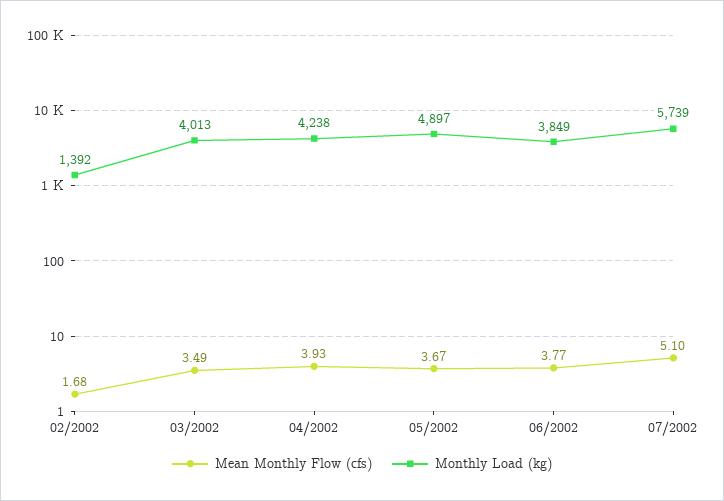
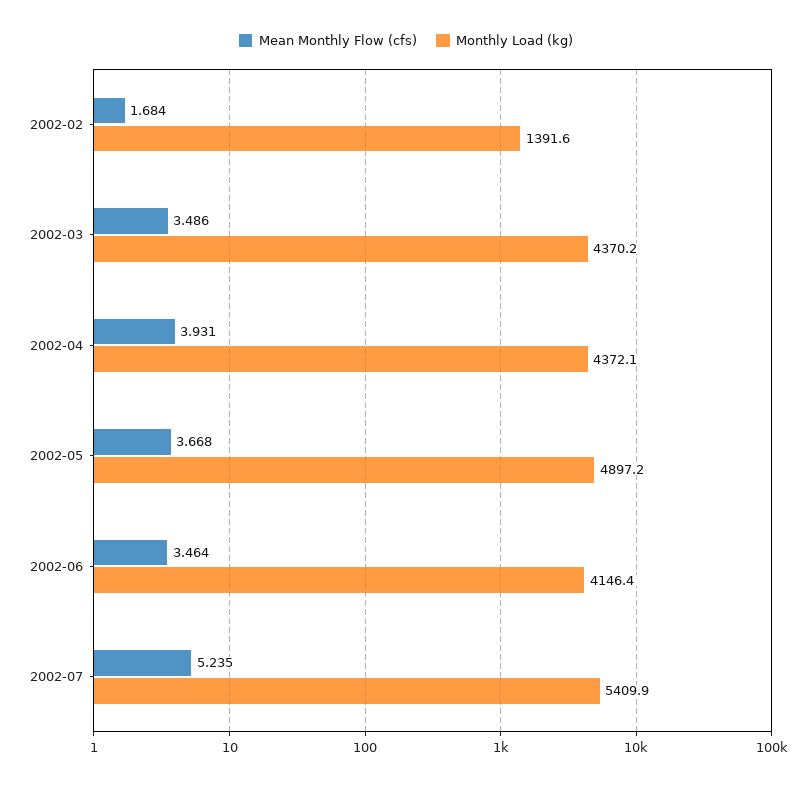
Monthly Load (kg), 03/2002: 4013 -> 4370.2
Monthly Load (kg), 04/2002: 4238 -> 4372.1
Mean Monthly Flow (cfs), 06/2002: 3.77 -> 3.464
Monthly Load (kg), 06/2002: 3849 -> 4146.4
Mean Monthly Flow (cfs), 07/2002: 5.1 -> 5.235
Monthly Load (kg), 07/2002: 5739 -> 5409.9

